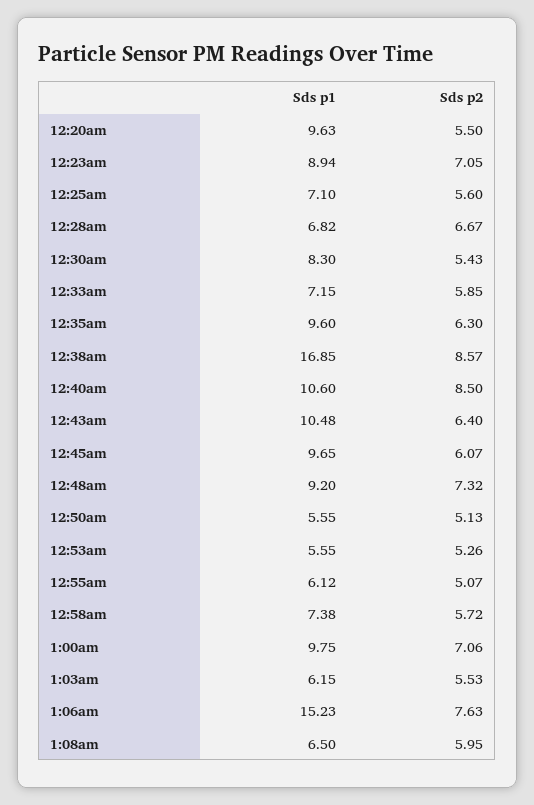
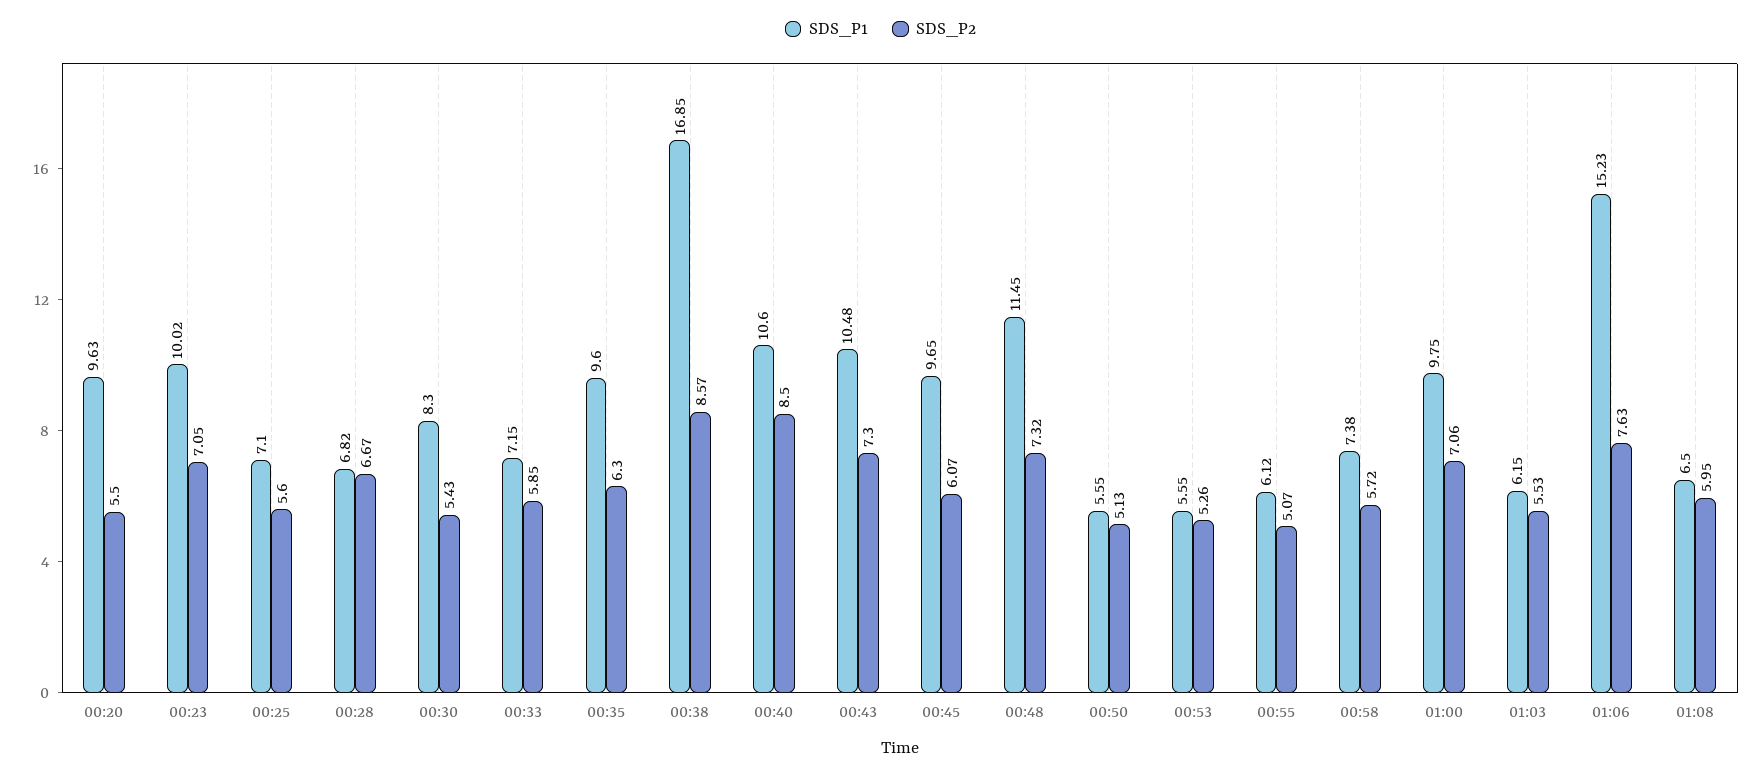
Sds p1, 12:23am: 8.94 -> 10.02
Sds p2, 12:43am: 6.4 -> 7.3
Sds p1, 12:48am: 9.2 -> 11.45

